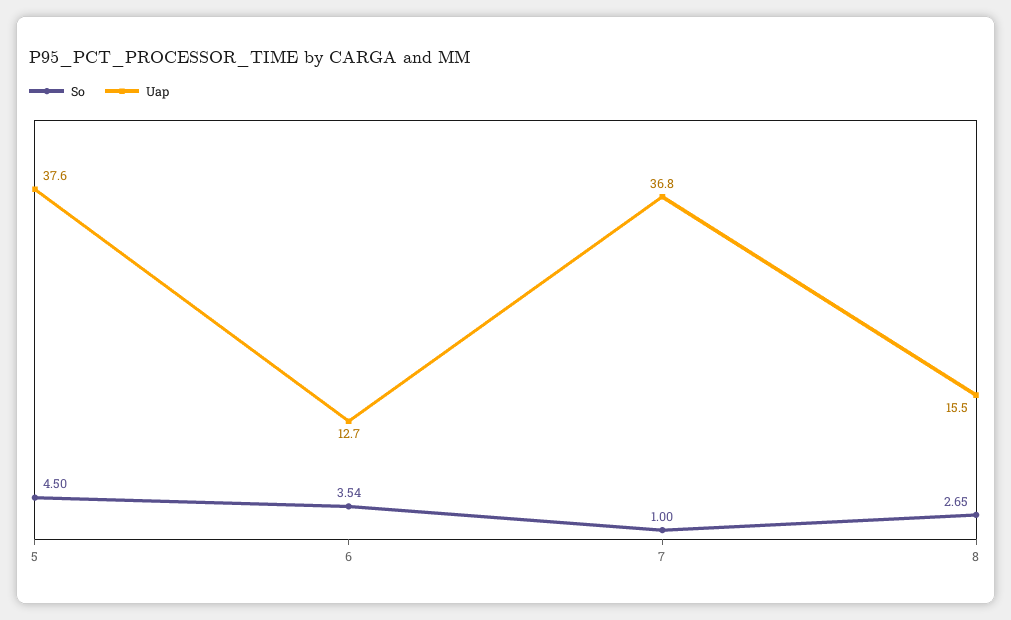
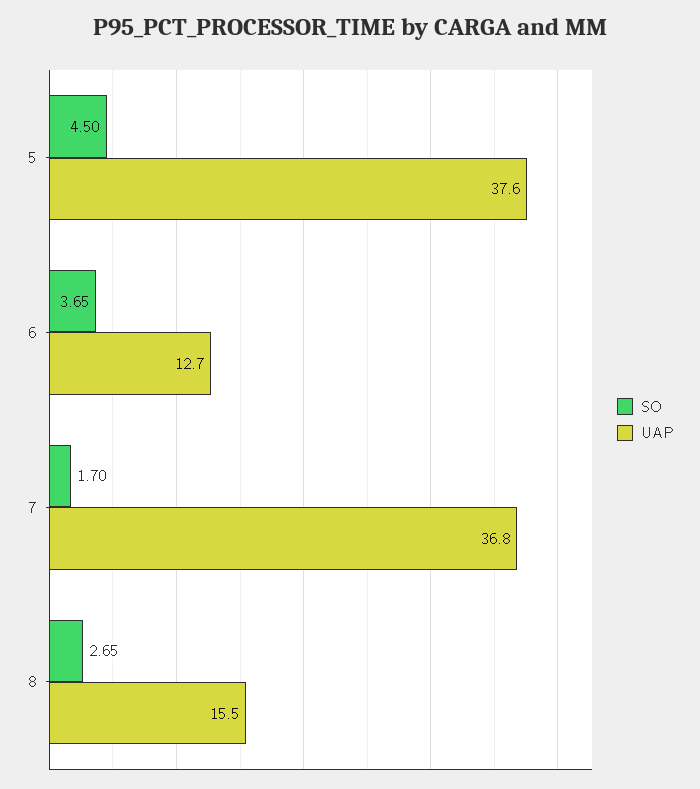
So, 6: 3.54 -> 3.65
So, 7: 1 -> 1.7

